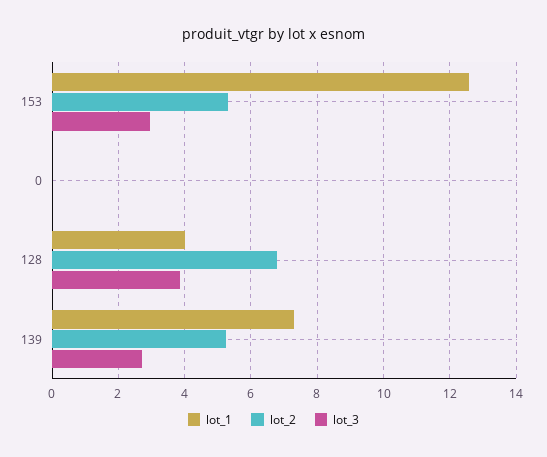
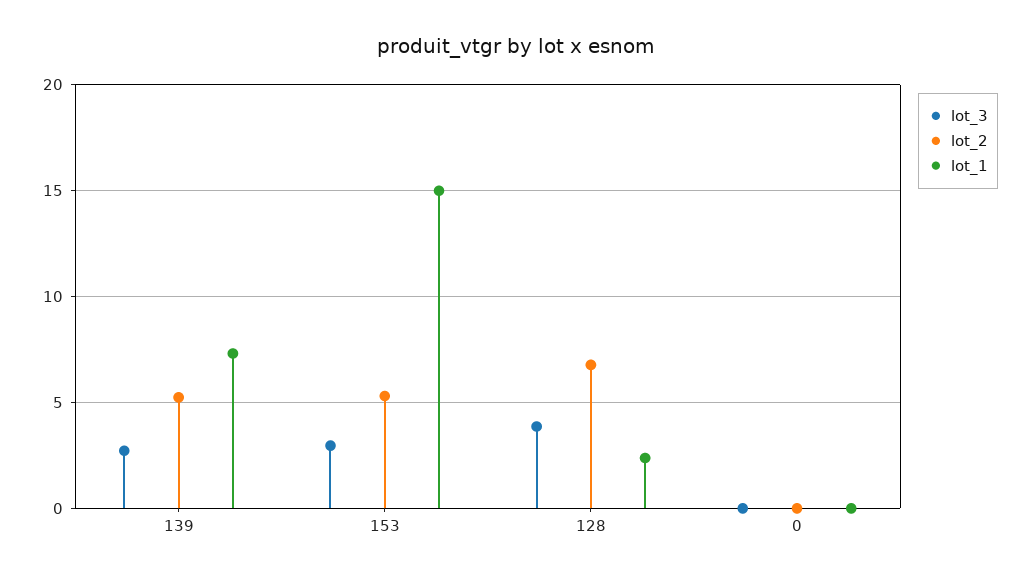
lot_1, 153: 12.6 -> 15
lot_1, 128: 4 -> 2.5

